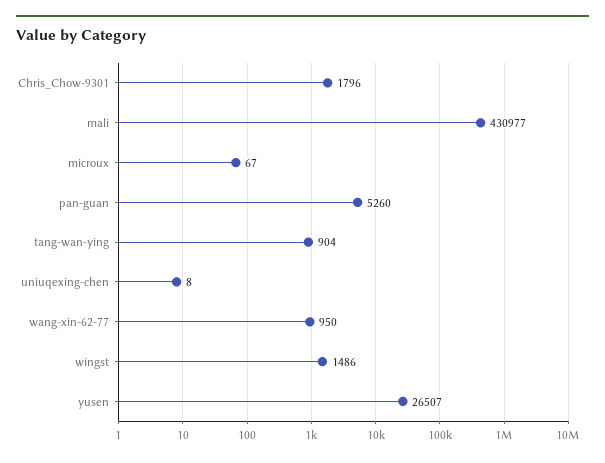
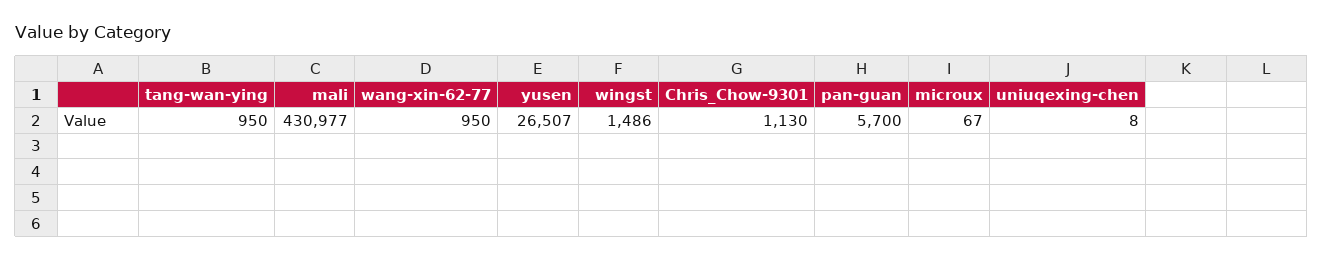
Chris_Chow-9301: 1796 -> 1130
pan-guan: 5260 -> 5700
tang-wan-ying: 904 -> 950

